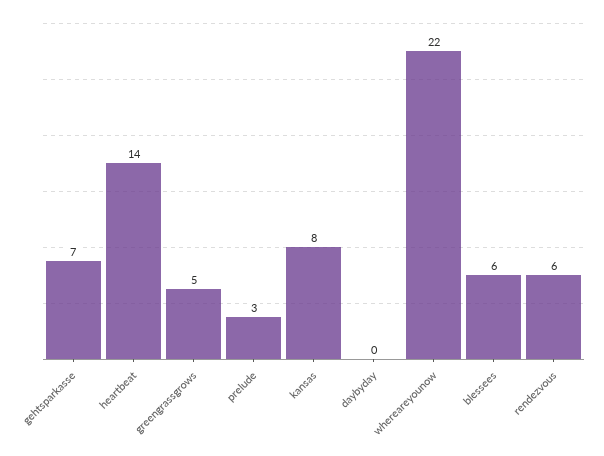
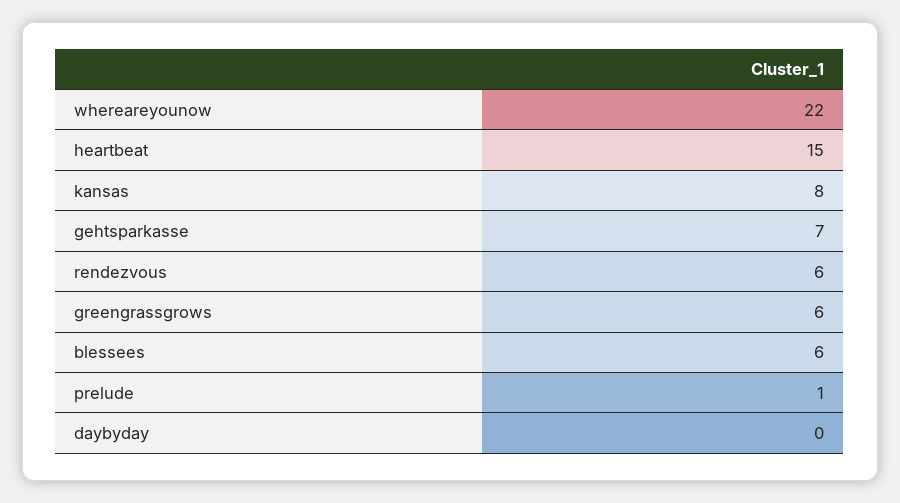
heartbeat: 14 -> 15
greengrassgrows: 5 -> 6
prelude: 3 -> 1

